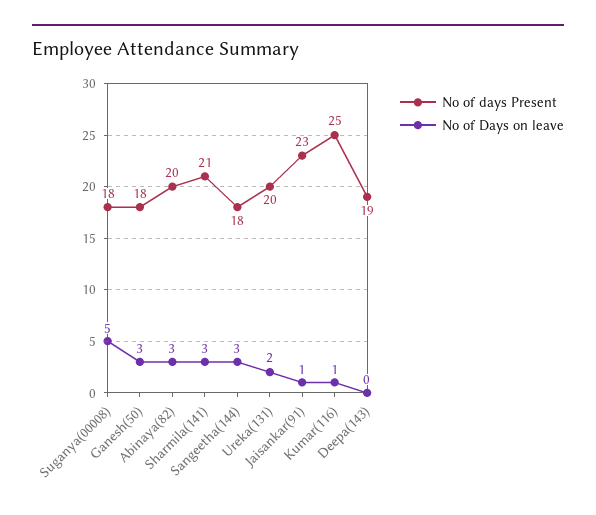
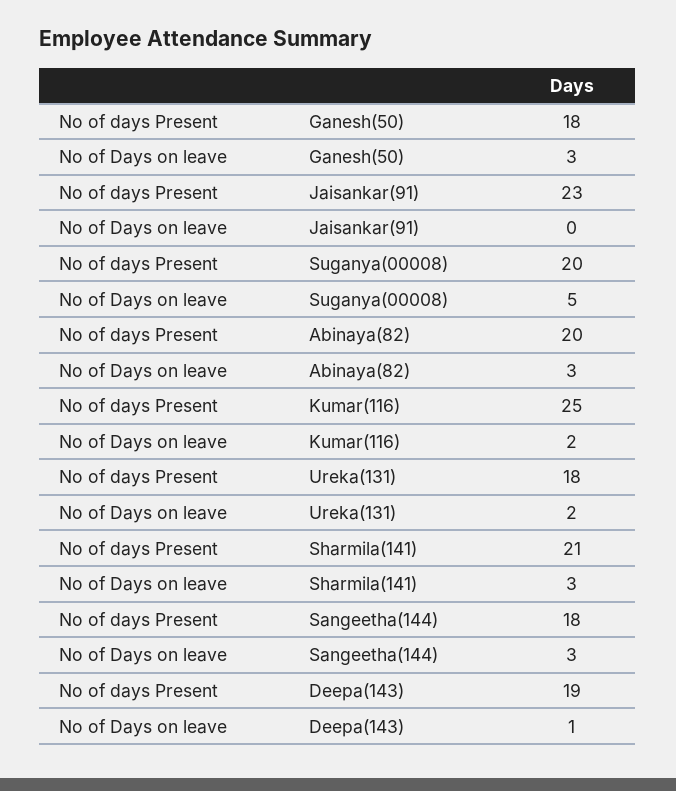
No of days Present, Suganya(00008): 18 -> 20
No of days Present, Ureka(131): 20 -> 18
No of Days on leave, Jaisankar(91): 1 -> 0
No of Days on leave, Kumar(116): 1 -> 2
No of Days on leave, Deepa(143): 0 -> 1

